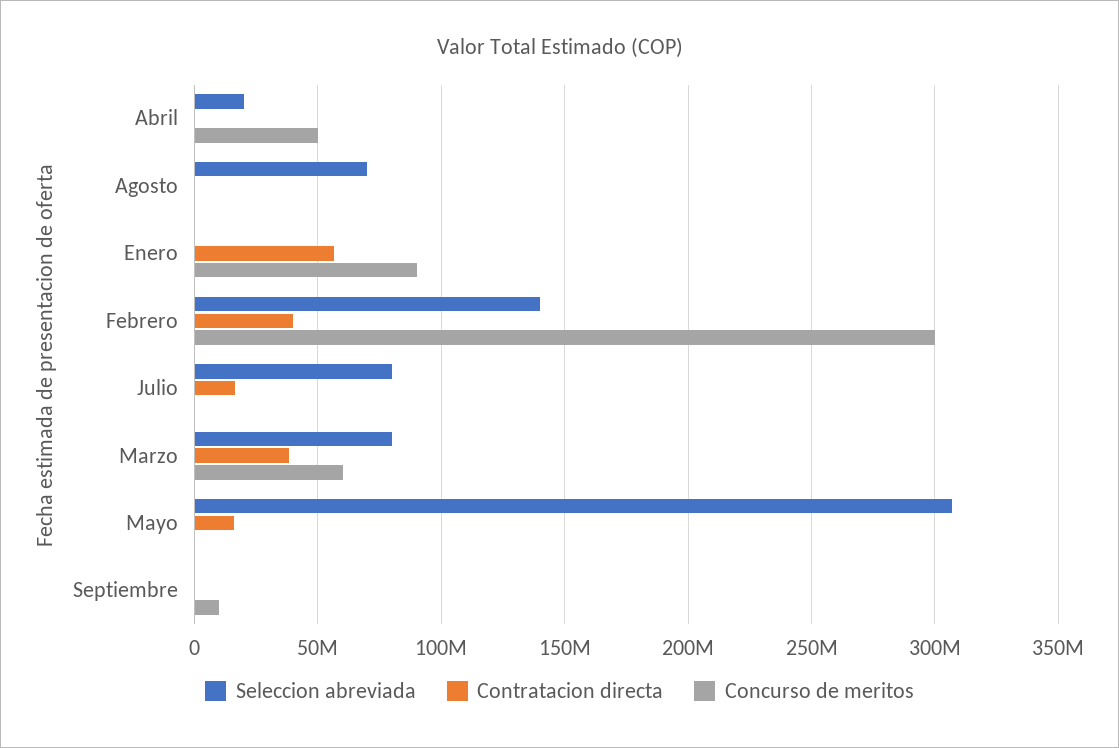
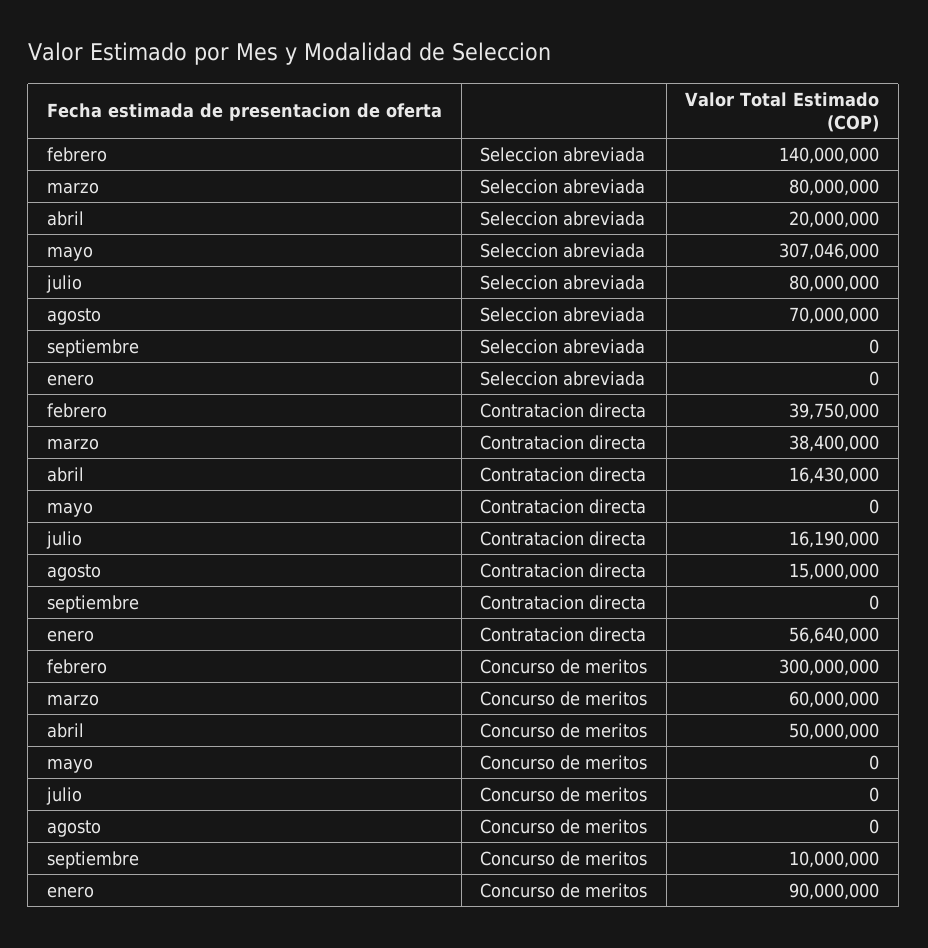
Contratacion directa, Abril: 0 -> 16430000
Contratacion directa, Agosto: 0 -> 15000000
Contratacion directa, Mayo: 15000000 -> 0

